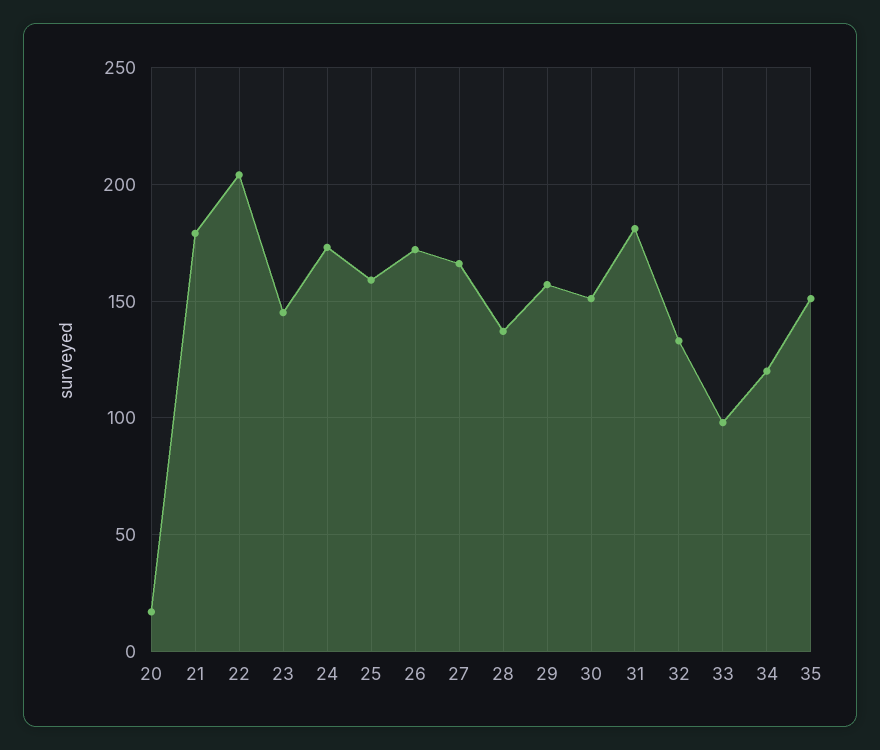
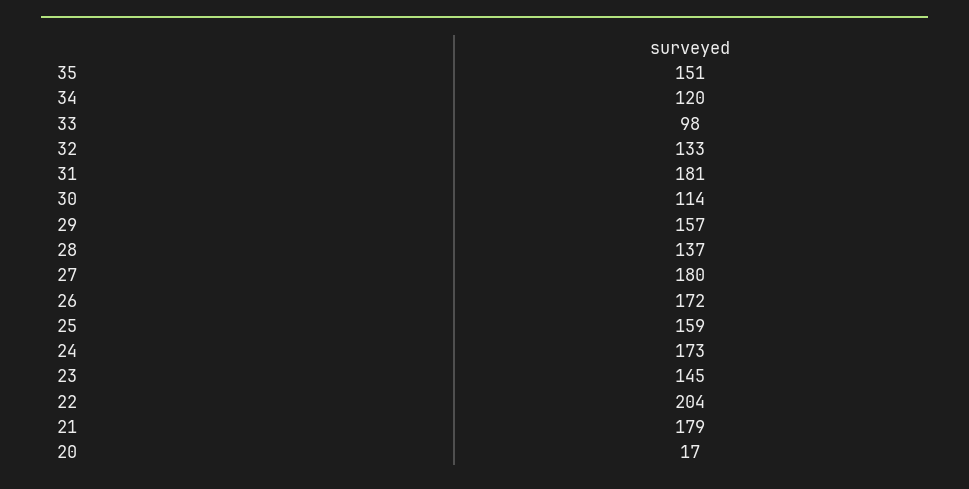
27: 165 -> 180
30: 150 -> 114

